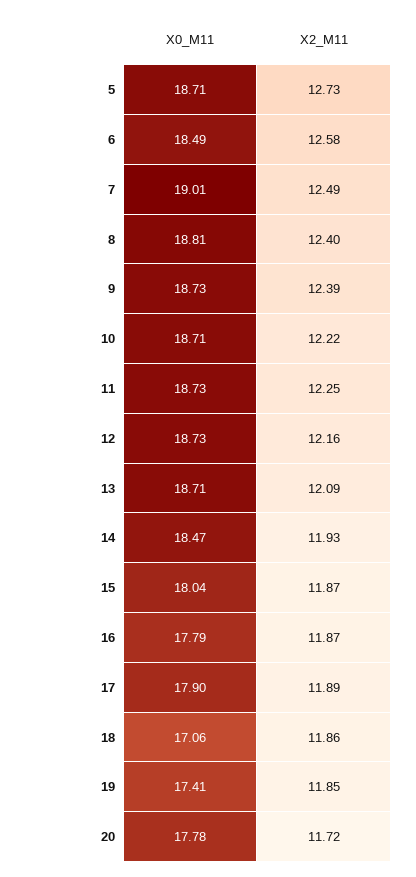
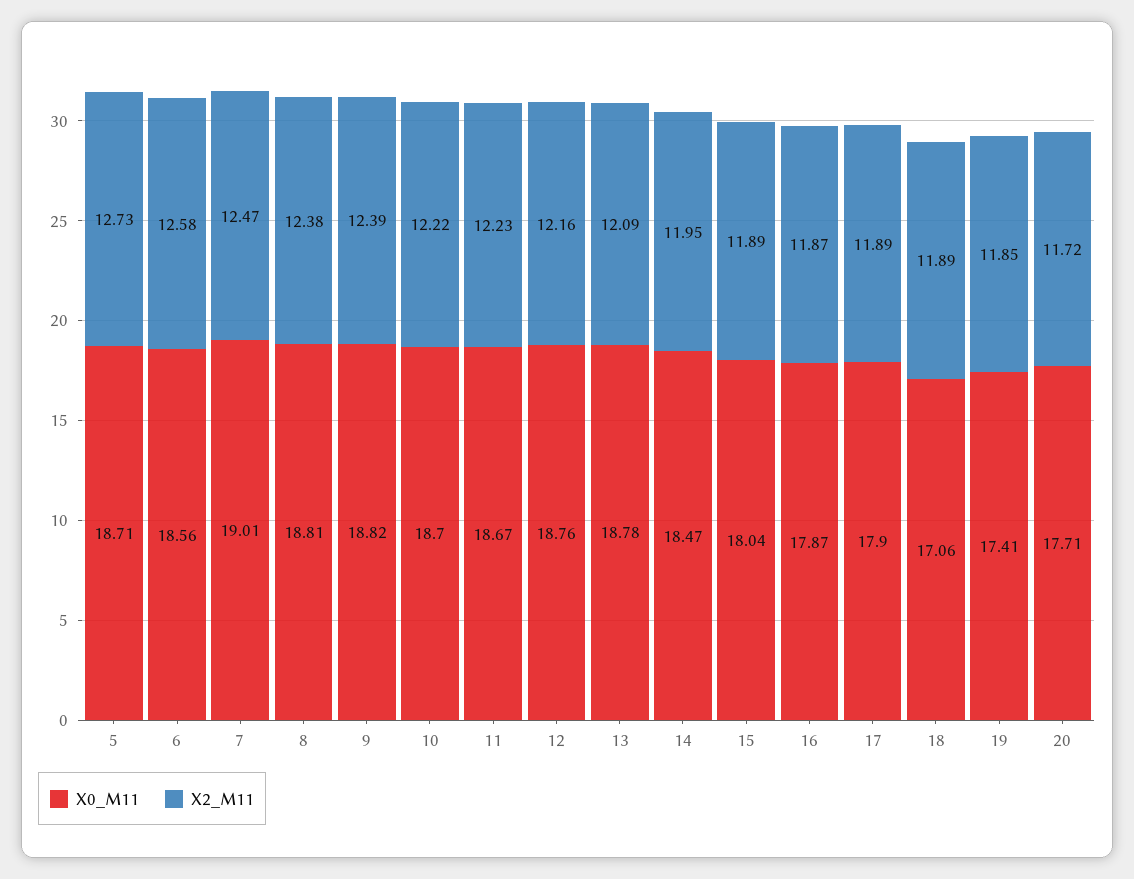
X0_M11, 6: 18.49 -> 18.56
X2_M11, 7: 12.49 -> 12.47
X2_M11, 8: 12.4 -> 12.38
X0_M11, 9: 18.73 -> 18.82
X0_M11, 10: 18.71 -> 18.7
X0_M11, 11: 18.73 -> 18.67
X2_M11, 11: 12.25 -> 12.23
X0_M11, 12: 18.73 -> 18.76
X0_M11, 13: 18.71 -> 18.78
X2_M11, 14: 11.93 -> 11.95
X2_M11, 15: 11.87 -> 11.89
X0_M11, 16: 17.79 -> 17.87
X2_M11, 18: 11.86 -> 11.89
X0_M11, 20: 17.78 -> 17.71

